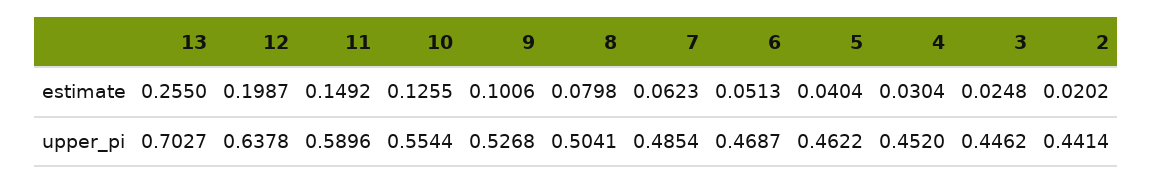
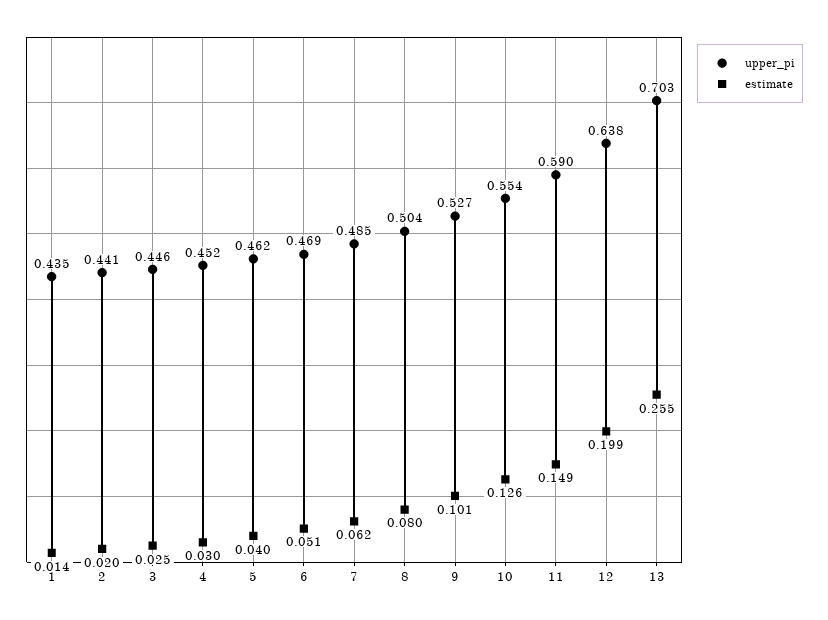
upper_pi, 1: none -> 0.435
estimate, 1: none -> 0.014

